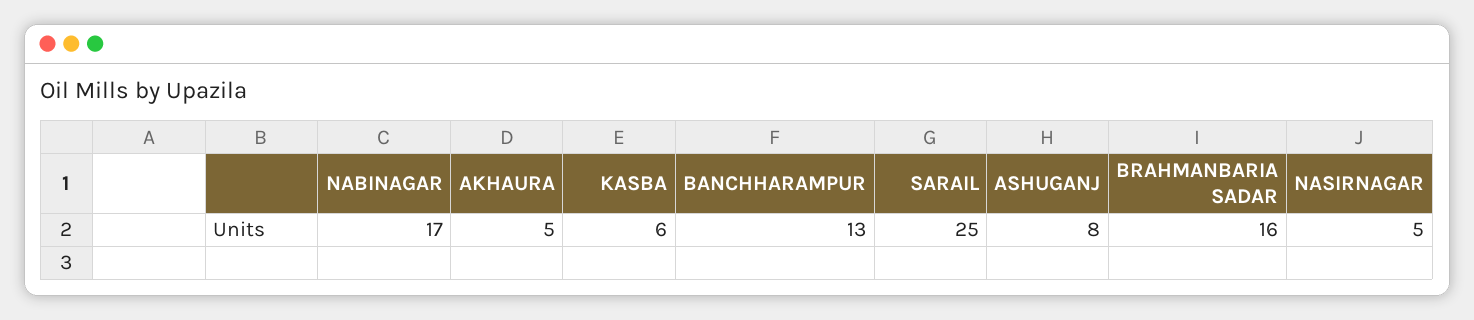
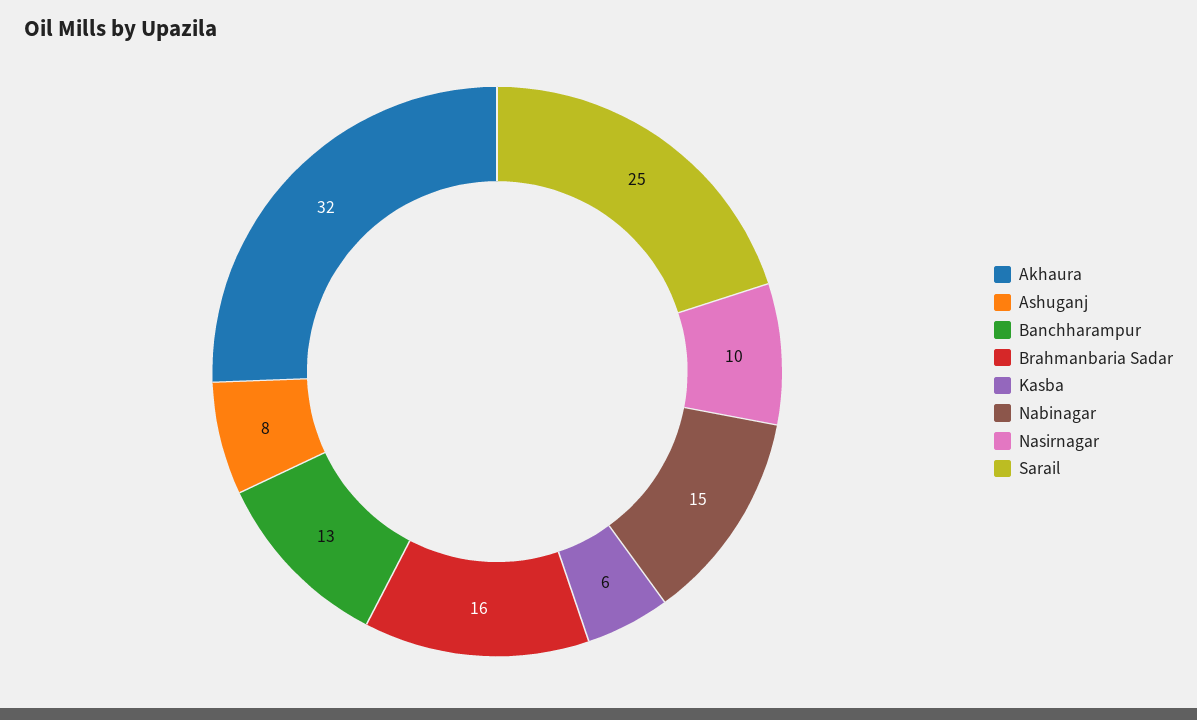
NABINAGAR: 17 -> 15
AKHAURA: 5 -> 32
NASIRNAGAR: 5 -> 10

